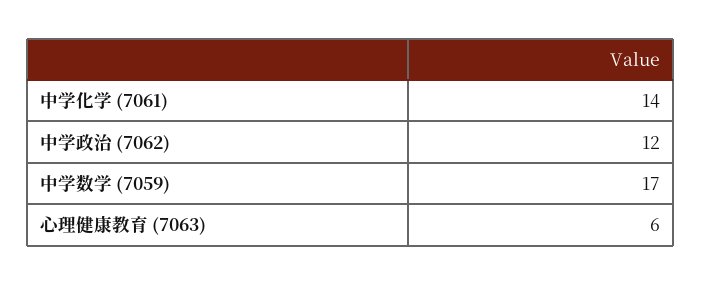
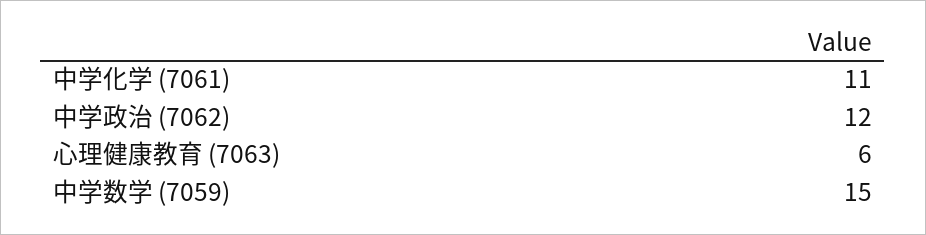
中学化学 (7061): 14 -> 11
中学数学 (7059): 17 -> 15

